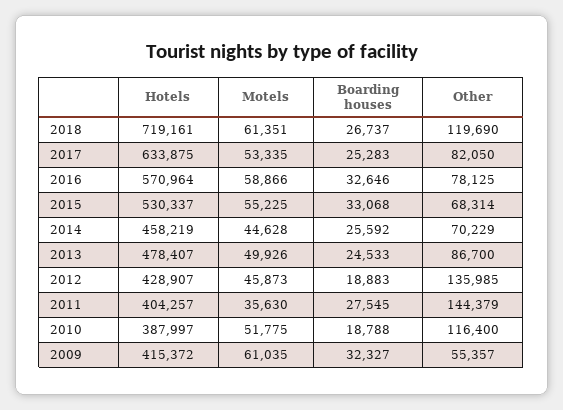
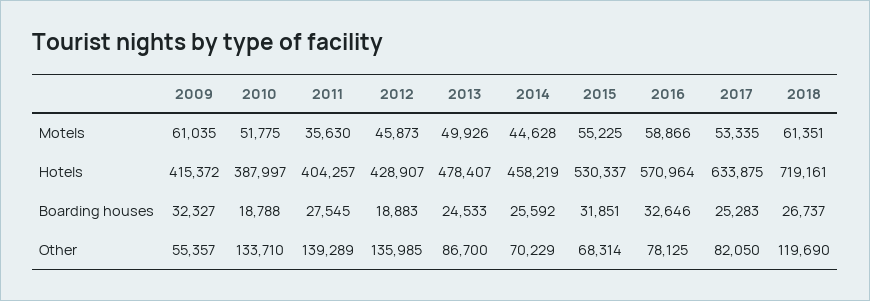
Boarding houses, 2015: 33068 -> 31851
Other, 2011: 144379 -> 139289
Other, 2010: 116400 -> 133710

